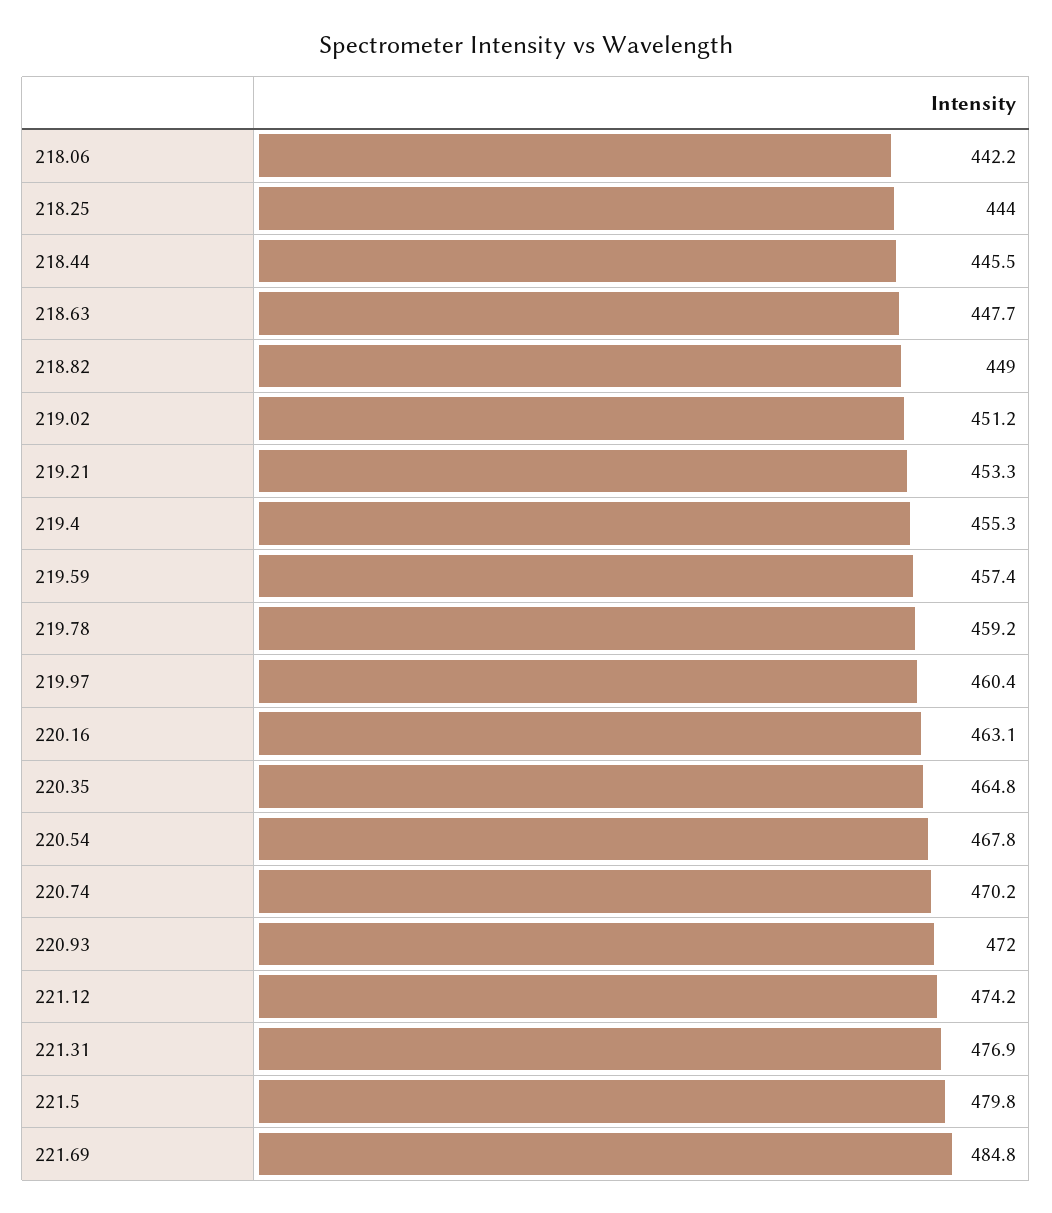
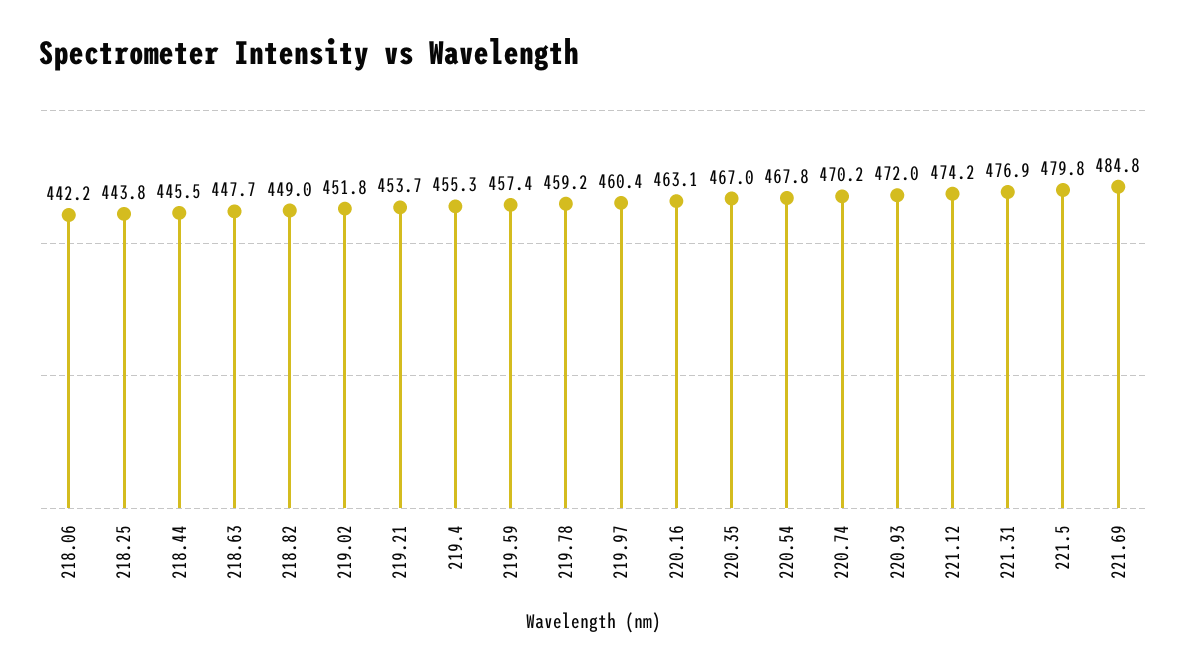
218.25: 444 -> 443.8
219.02: 451.2 -> 451.8
219.21: 453.3 -> 453.7
220.35: 464.8 -> 467

